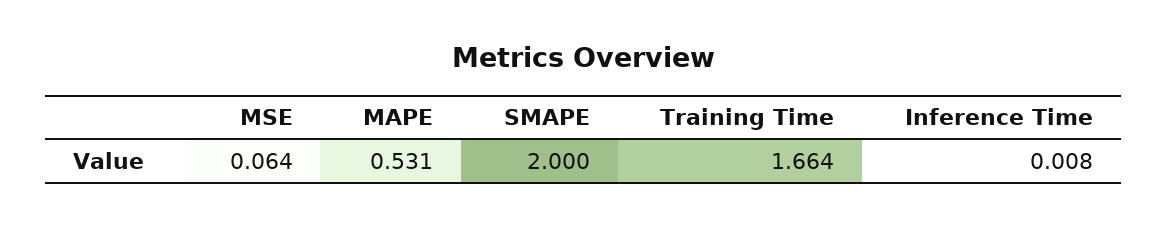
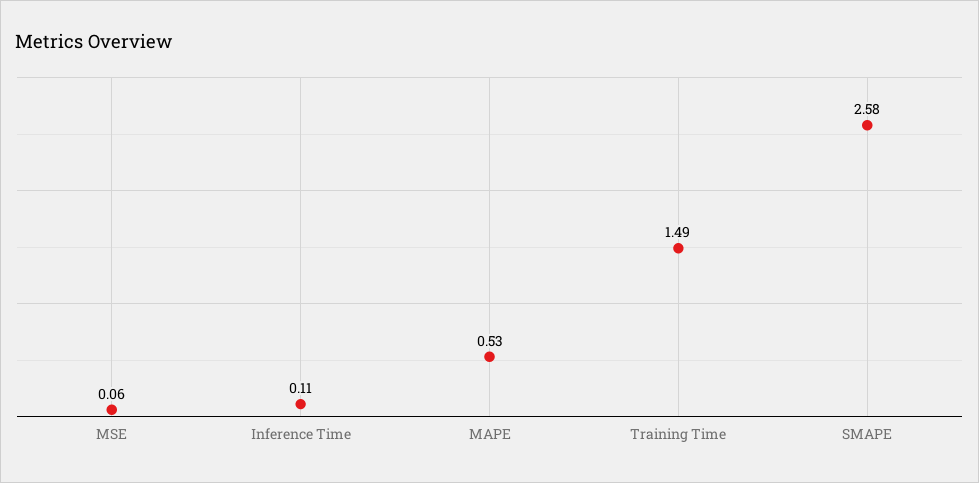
SMAPE: 2 -> 2.58
Training Time: 1.664 -> 1.49
Inference Time: 0.008 -> 0.11

